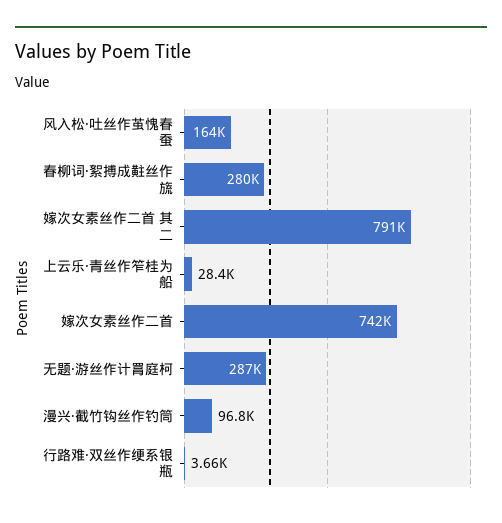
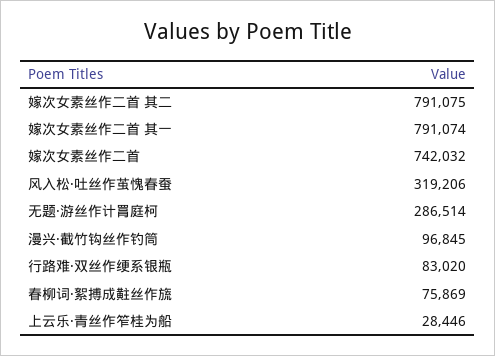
风入松·吐丝作茧愧春蚕: 164000 -> 319206
春柳词·絮搏成黈丝作旒: 280000 -> 75869
行路难·双丝作绠系银瓶: 3660 -> 83020
嫁次女素丝作二首 其一: none -> 791074

